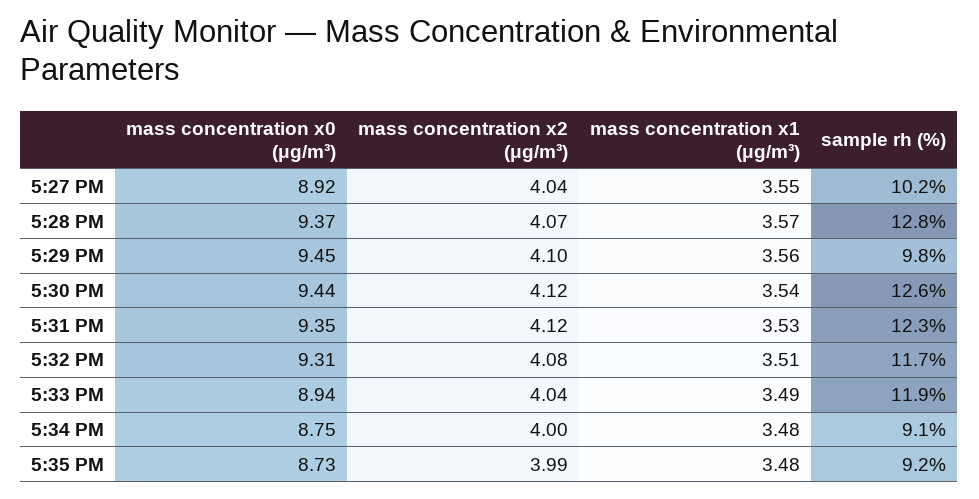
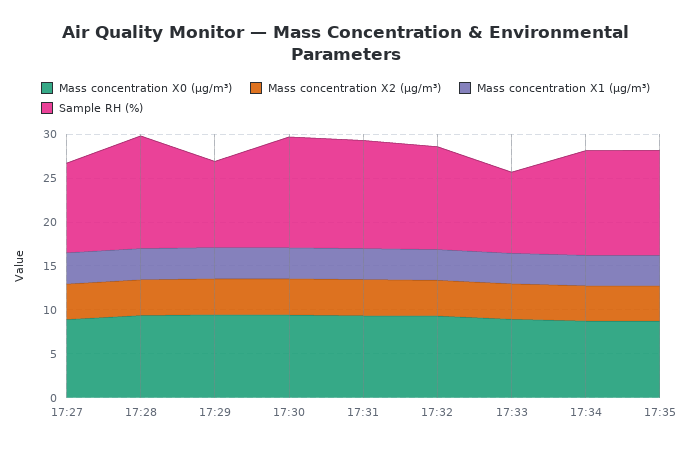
sample rh (%), 5:33 PM: 11.9 -> 9
sample rh (%), 5:34 PM: 9.1 -> 12
sample rh (%), 5:35 PM: 9.2 -> 12

